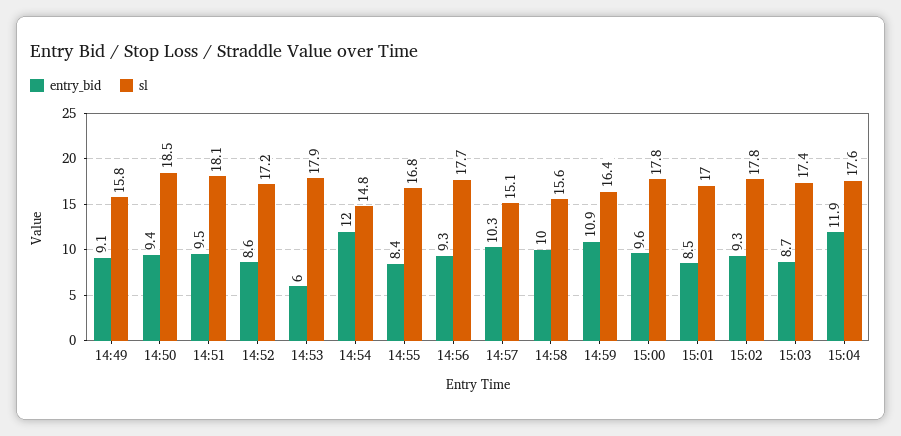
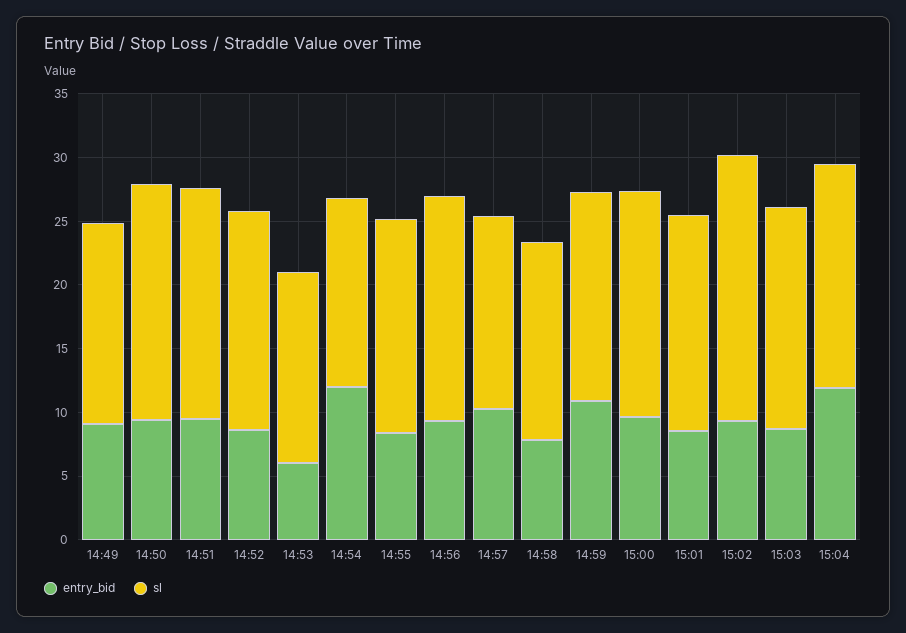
sl, 14:53: 17.9 -> 15
entry_bid, 14:58: 10 -> 8
sl, 15:02: 17.8 -> 21

